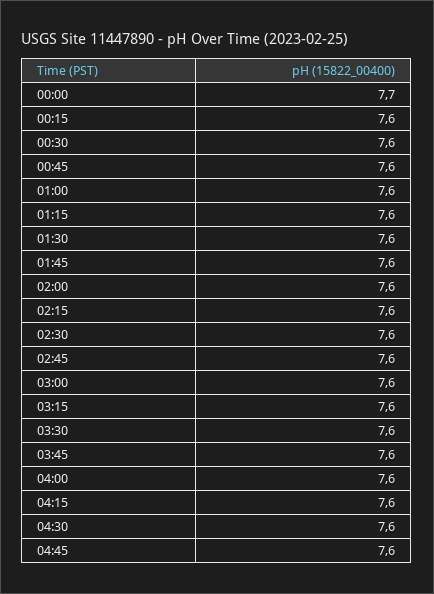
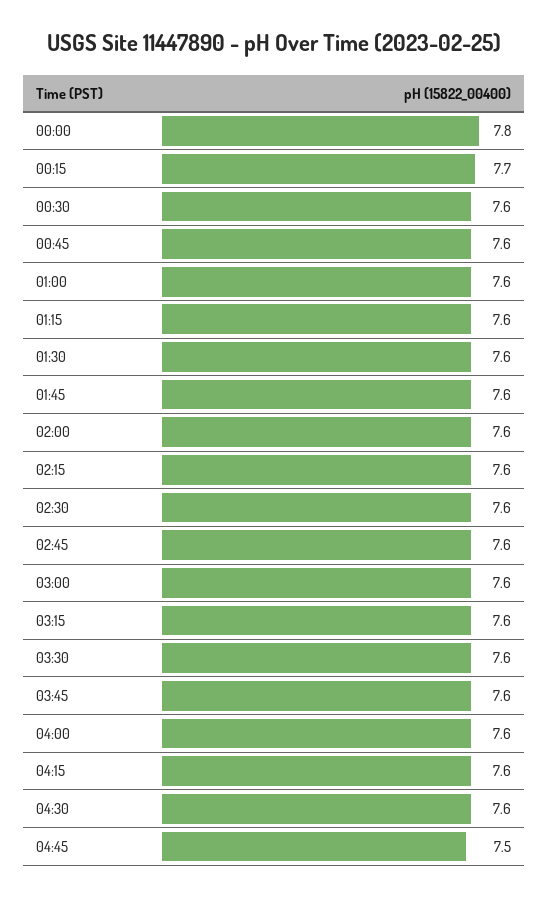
00:00: 7.7 -> 7.8
00:15: 7.6 -> 7.7
04:45: 7.6 -> 7.5

